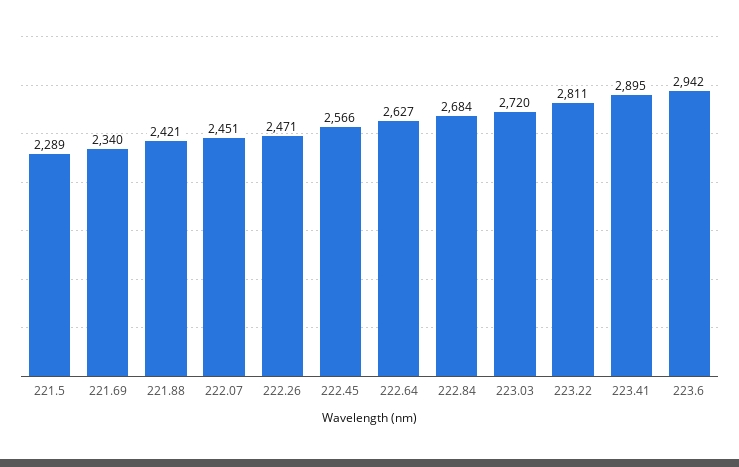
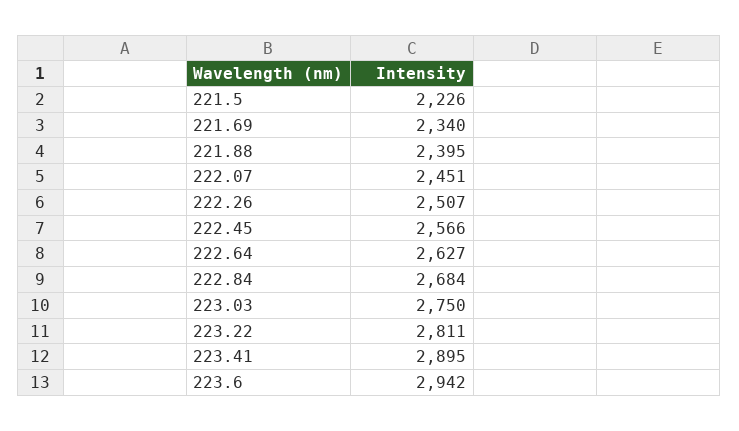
221.5: 2289 -> 2226
221.88: 2421 -> 2395
222.26: 2471 -> 2507
223.03: 2720 -> 2750

